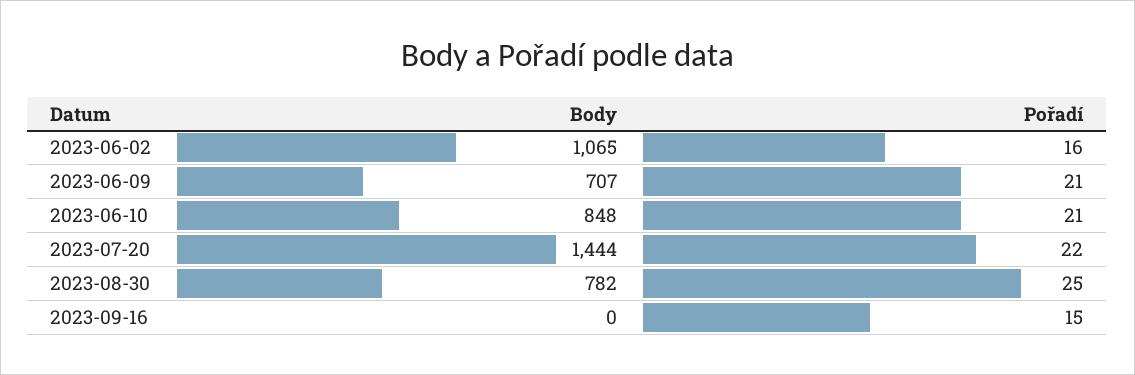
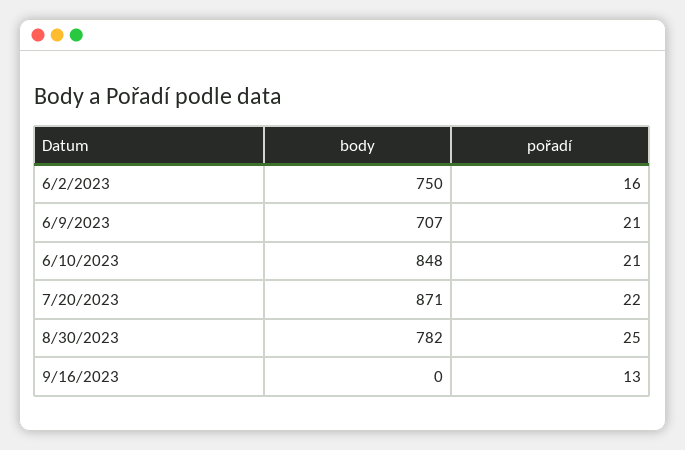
Body, 2023-06-02: 1065 -> 750
Body, 2023-07-20: 1444 -> 871
Pořadí, 2023-09-16: 15 -> 13

